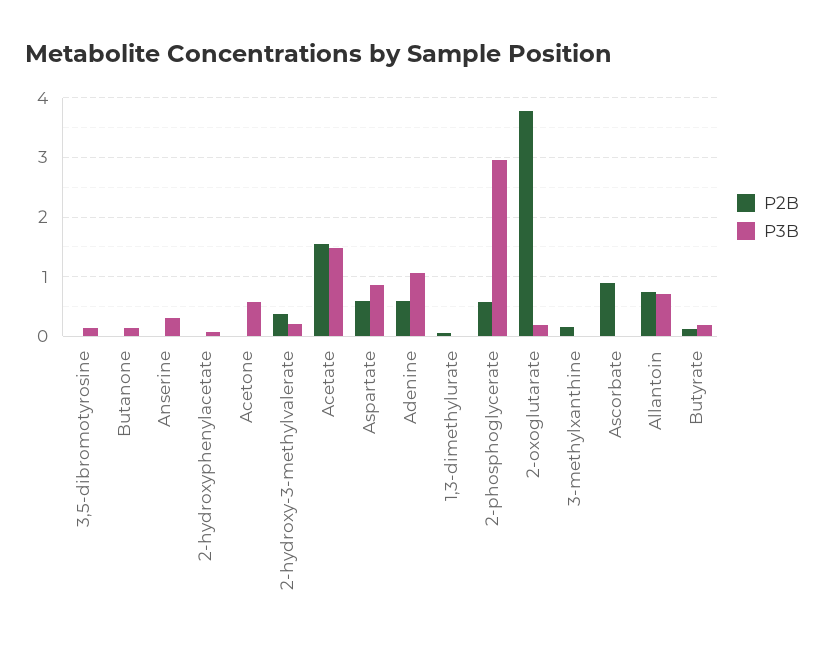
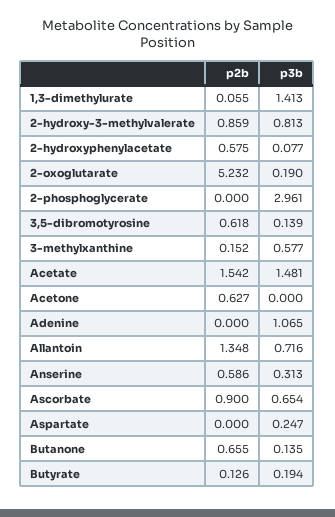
P2B, 3,5-dibromotyrosine: 0 -> 0.618
P2B, Butanone: 0 -> 0.655
P2B, Anserine: 0 -> 0.586
P2B, 2-hydroxyphenylacetate: 0 -> 0.575
P2B, Acetone: 0 -> 0.627
P3B, Acetone: 0.6 -> 0
P2B, 2-hydroxy-3-methylvalerate: 0.4 -> 0.859
P3B, 2-hydroxy-3-methylvalerate: 0.2 -> 0.813
P2B, Aspartate: 0.6 -> 0
P3B, Aspartate: 0.8 -> 0.247
P2B, Adenine: 0.6 -> 0
P3B, 1,3-dimethylurate: 0 -> 1.413
P2B, 2-phosphoglycerate: 0.6 -> 0
P2B, 2-oxoglutarate: 3.8 -> 5.232
P3B, 3-methylxanthine: 0 -> 0.577
P3B, Ascorbate: 0 -> 0.654
P2B, Allantoin: 0.8 -> 1.348

